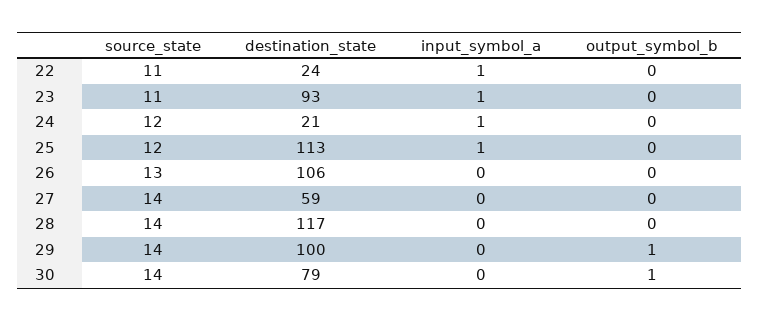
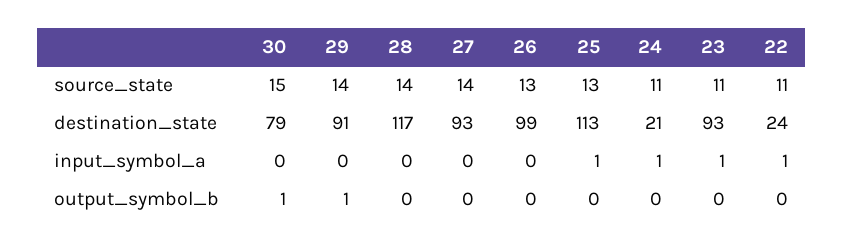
source_state, 24: 12 -> 11
source_state, 25: 12 -> 13
destination_state, 26: 106 -> 99
destination_state, 27: 59 -> 93
destination_state, 29: 100 -> 91
source_state, 30: 14 -> 15

